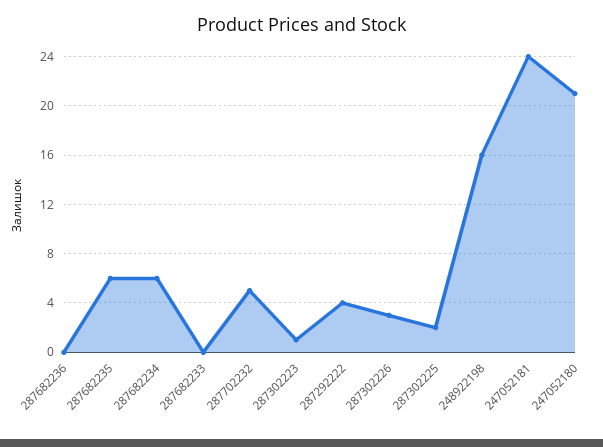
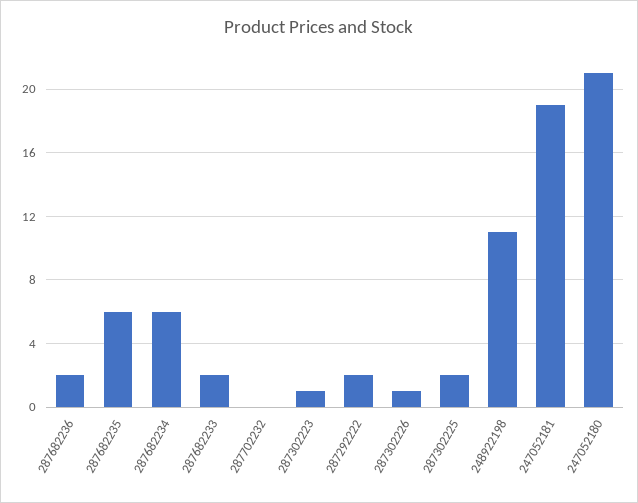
287682236: 0 -> 2
287682233: 0 -> 2
287702232: 5 -> 0
287292222: 4 -> 2
287302226: 3 -> 1
248922198: 16 -> 11
247052181: 24 -> 19

